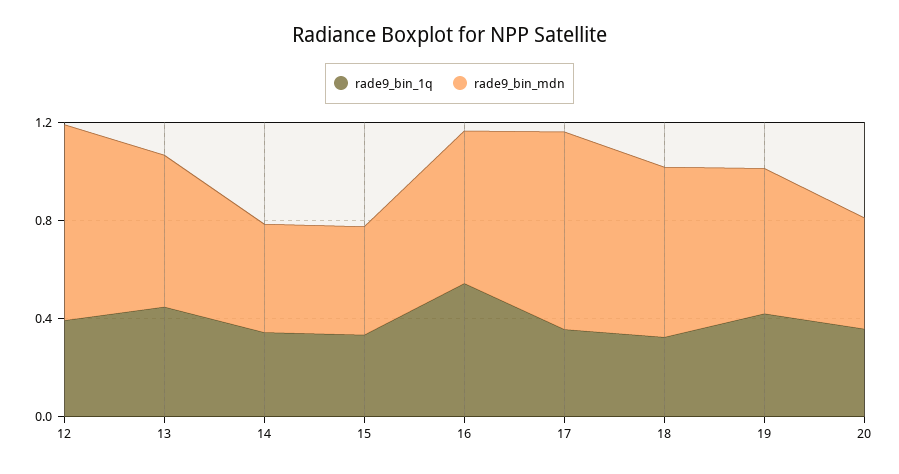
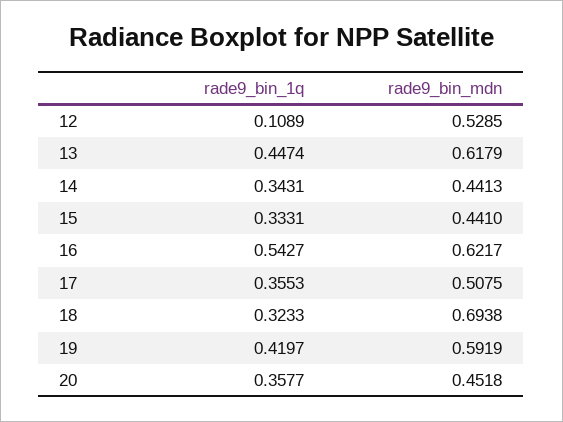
rade9_bin_1q, 12: 0.4 -> 0.1089
rade9_bin_mdn, 12: 0.8 -> 0.5285
rade9_bin_mdn, 17: 0.8 -> 0.5075

